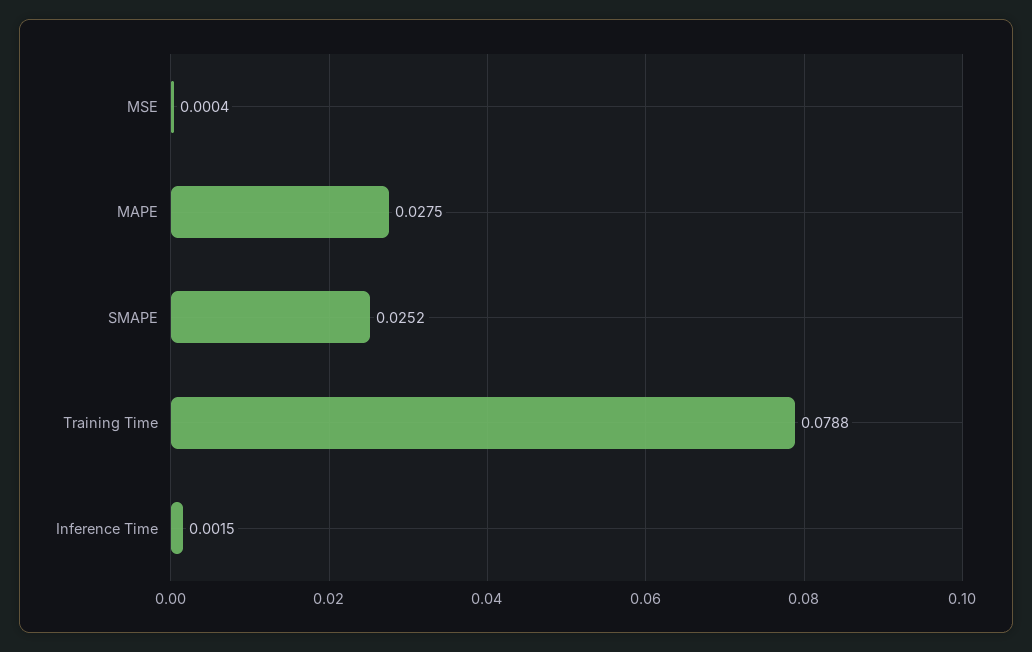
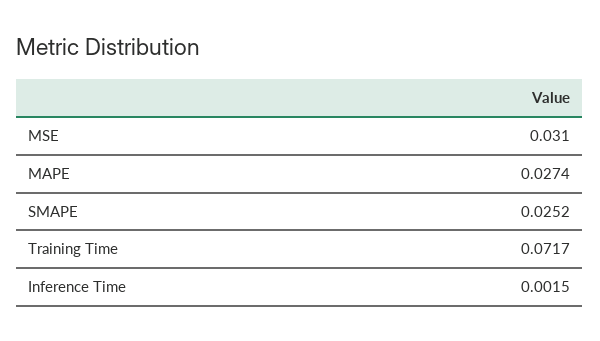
MSE: 0.0004 -> 0.031
MAPE: 0.0275 -> 0.0274
Training Time: 0.0788 -> 0.0717

